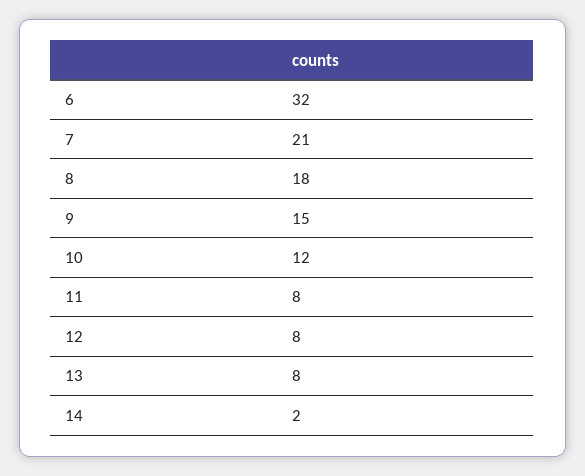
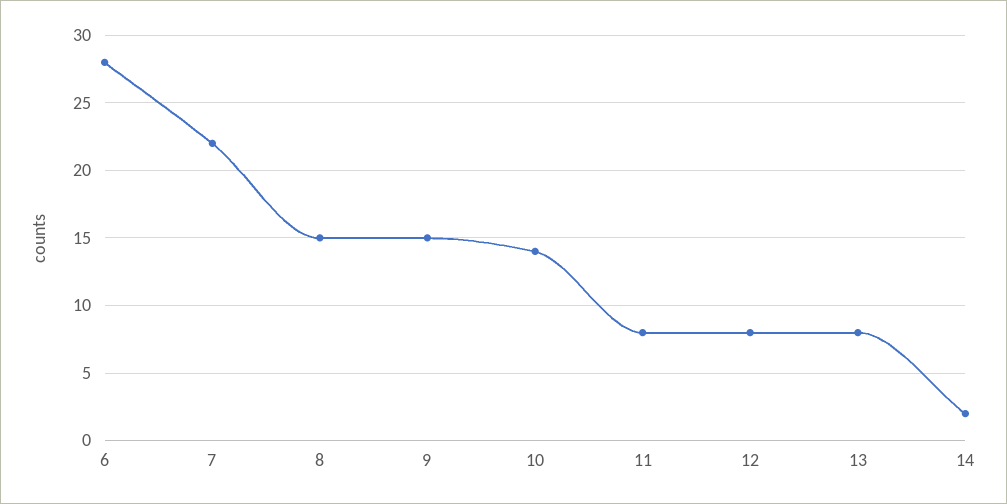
6: 32 -> 28
7: 21 -> 22
8: 18 -> 15
10: 12 -> 14

